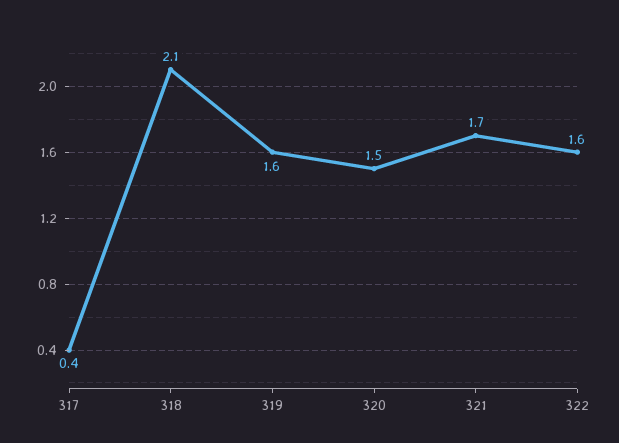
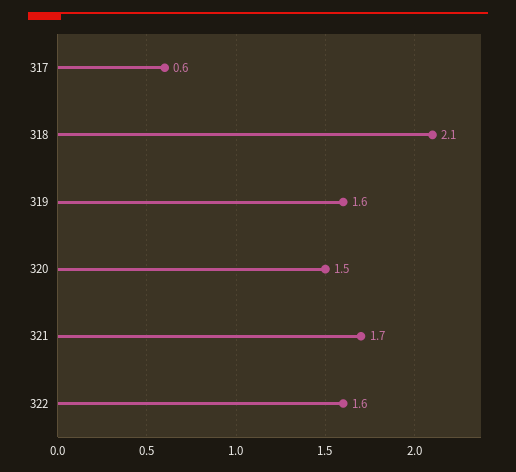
317: 0.4 -> 0.6

